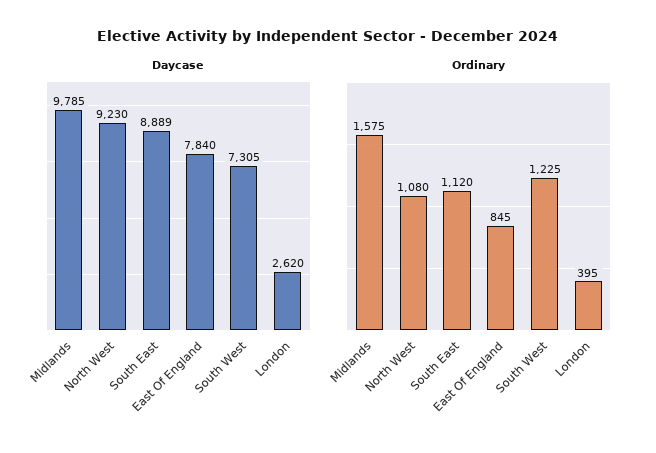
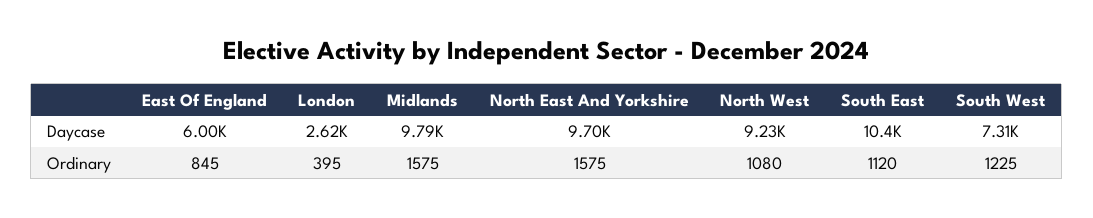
Daycase, South East: 8889 -> 10400
Daycase, East Of England: 7840 -> 6000
Daycase, North East And Yorkshire: none -> 9700
Ordinary, North East And Yorkshire: none -> 1575

